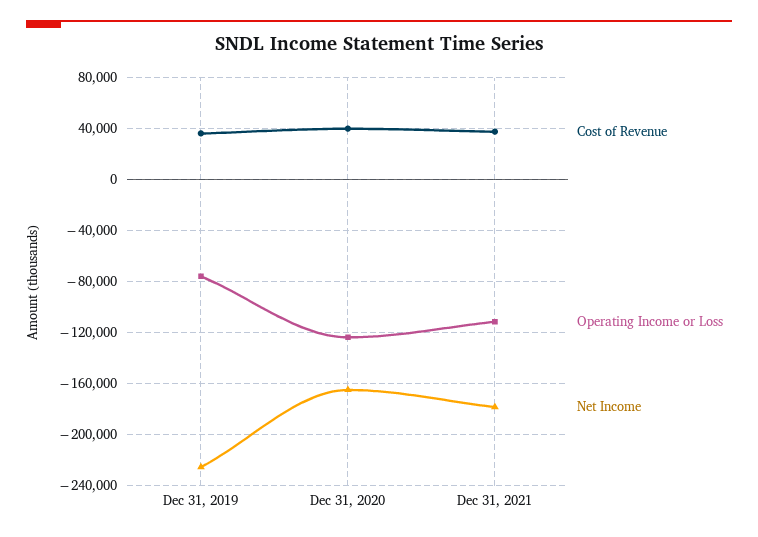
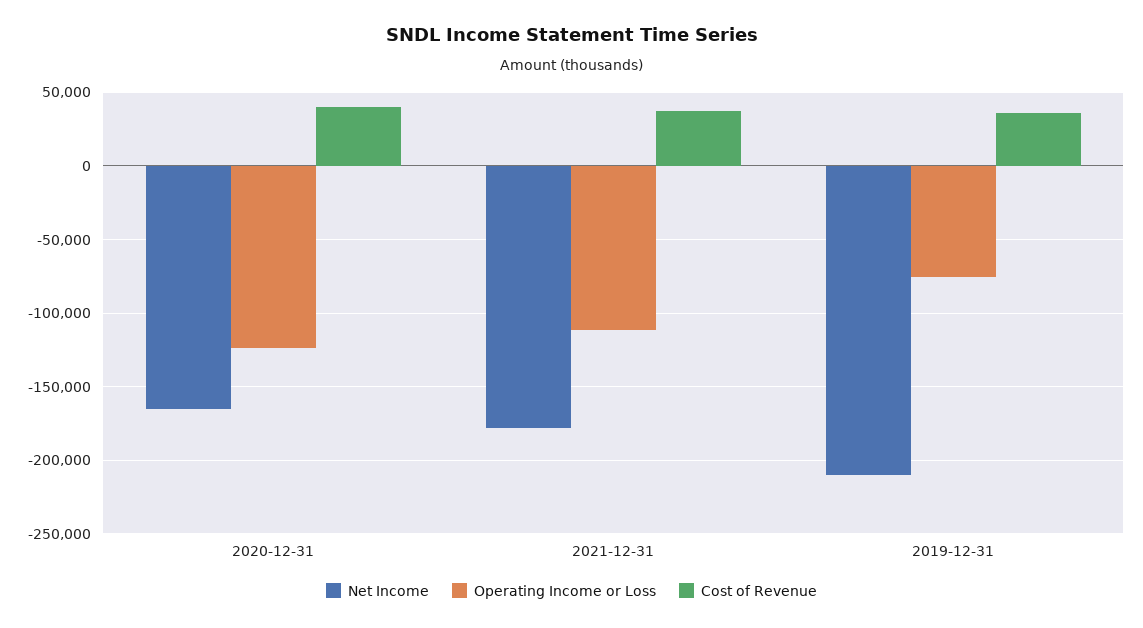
Net Income, Dec 31, 2019: -225000 -> -210000

